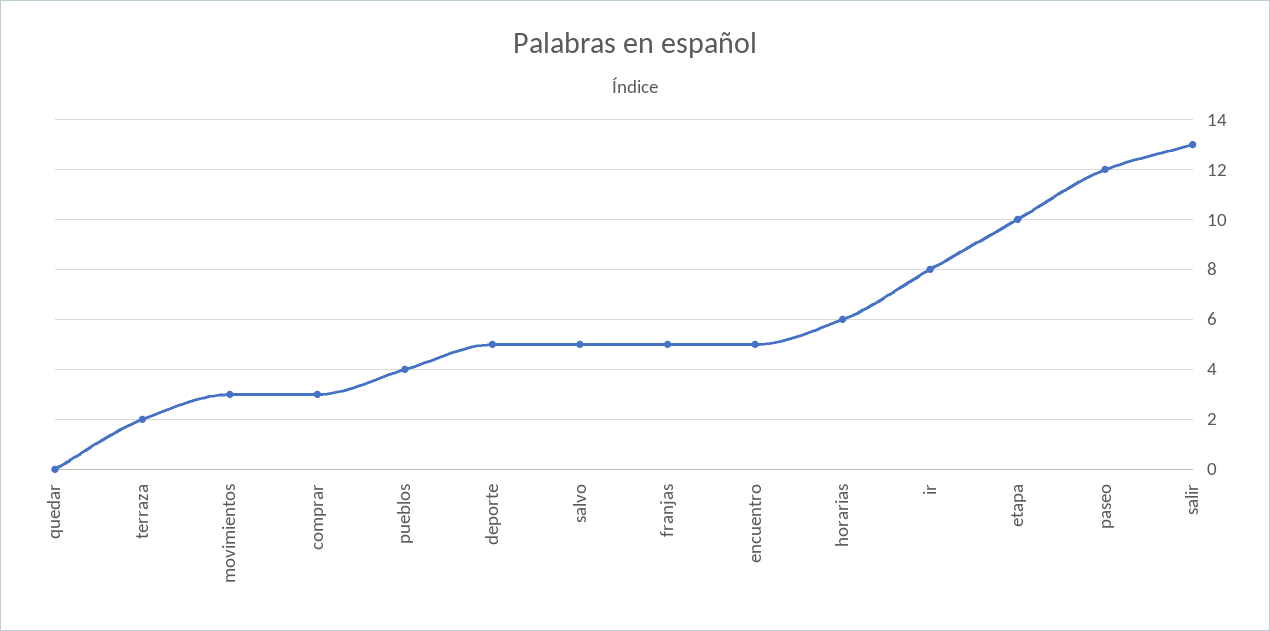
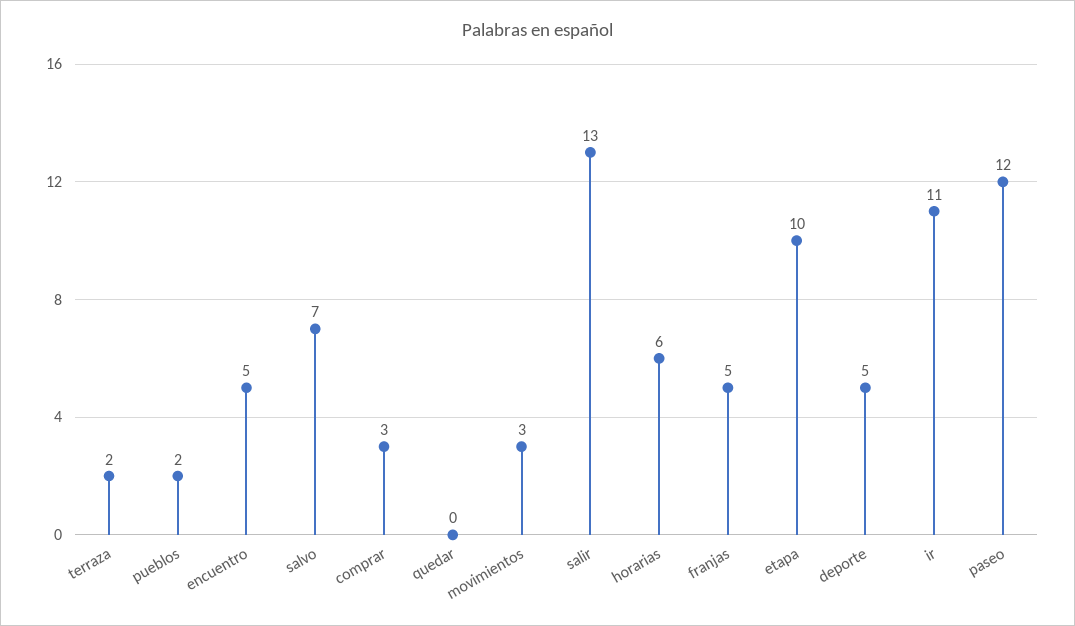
pueblos: 4 -> 2
salvo: 5 -> 7
ir: 8 -> 11

